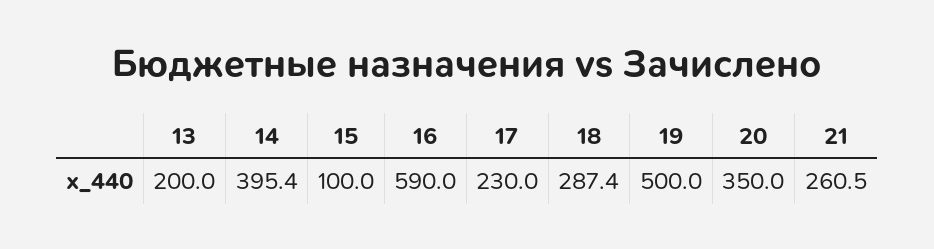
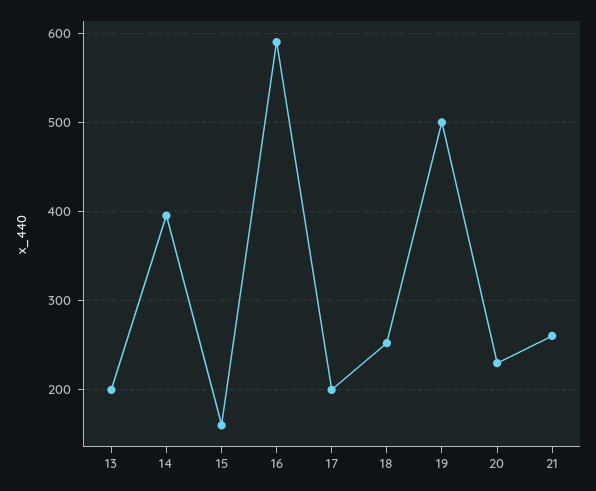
15: 100 -> 160
17: 230 -> 200
18: 287.4 -> 250
20: 350 -> 230

